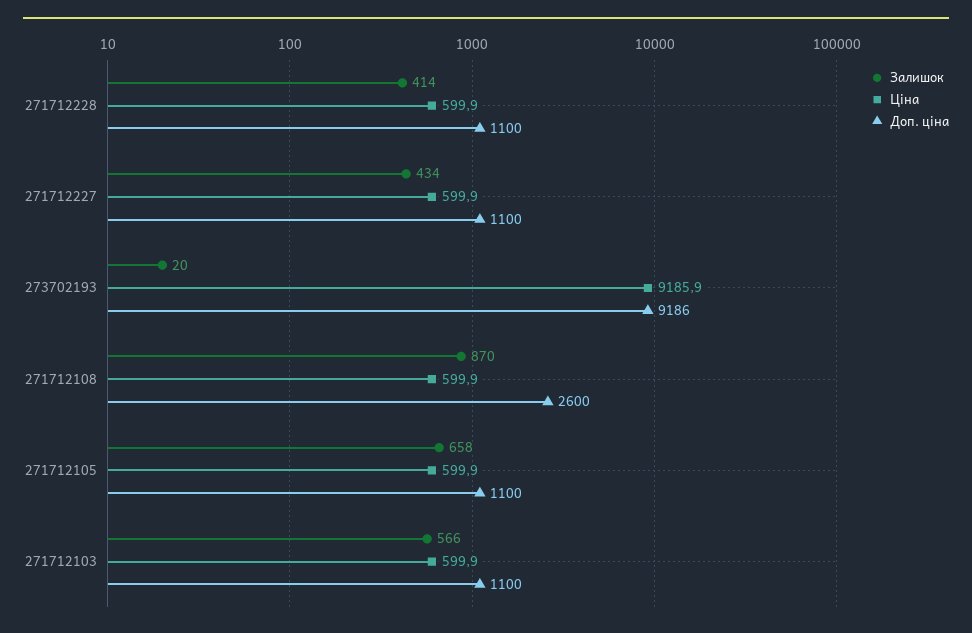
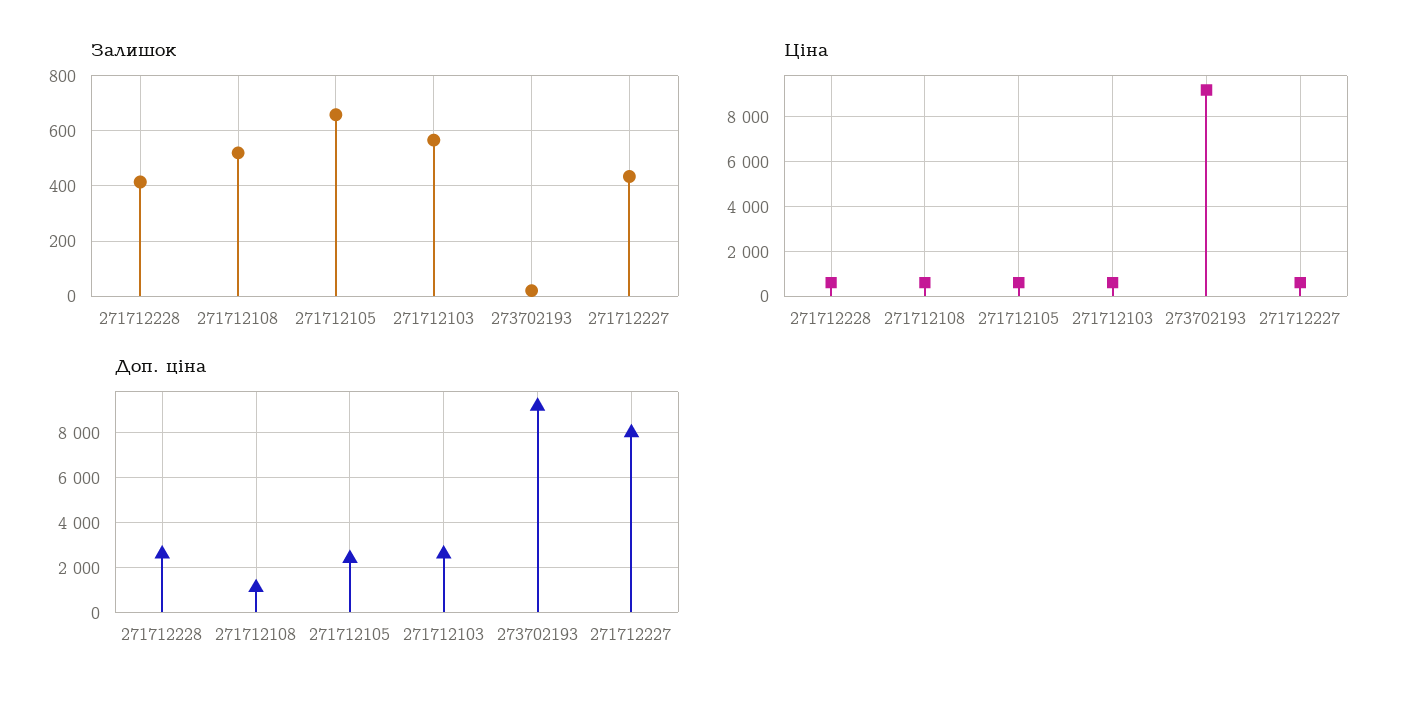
Доп. ціна, 271712228: 1100 -> 2500
Доп. ціна, 271712227: 1100 -> 8000
Залишок, 271712108: 870 -> 525
Доп. ціна, 271712108: 2600 -> 1000
Доп. ціна, 271712105: 1100 -> 2500
Доп. ціна, 271712103: 1100 -> 2500

